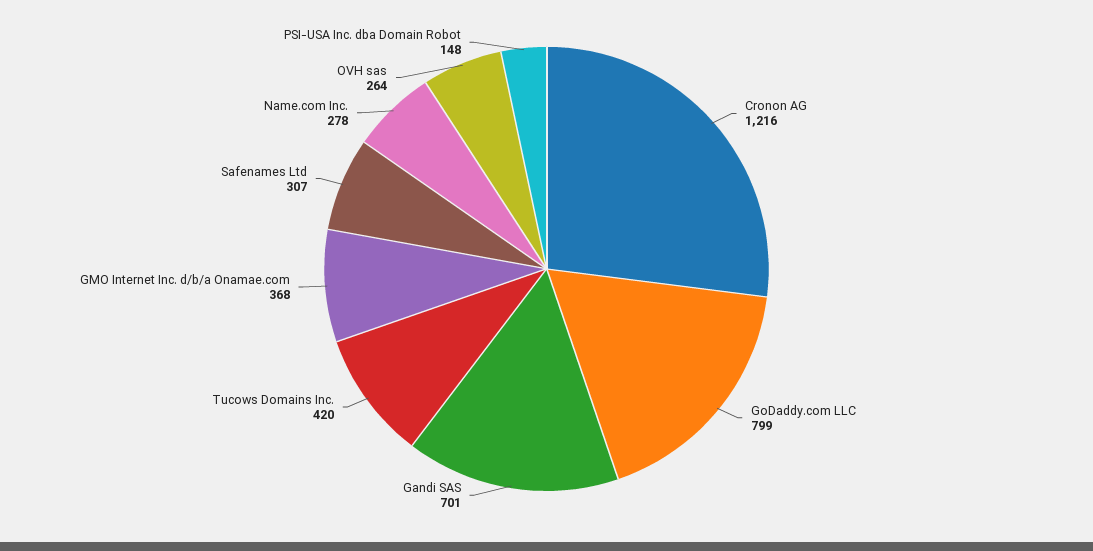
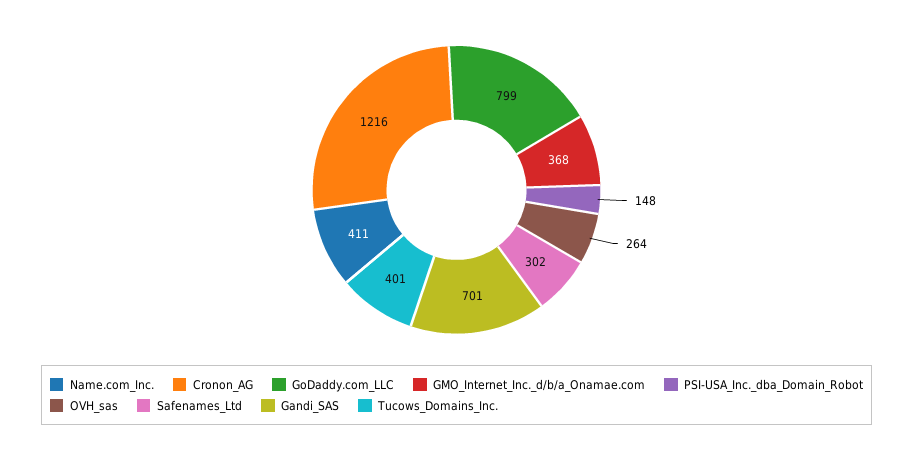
Tucows Domains Inc.: 420 -> 401
Safenames Ltd: 307 -> 302
Name.com Inc.: 278 -> 411

